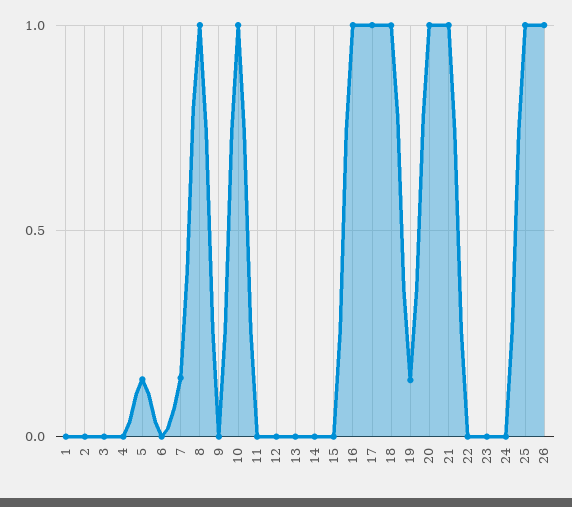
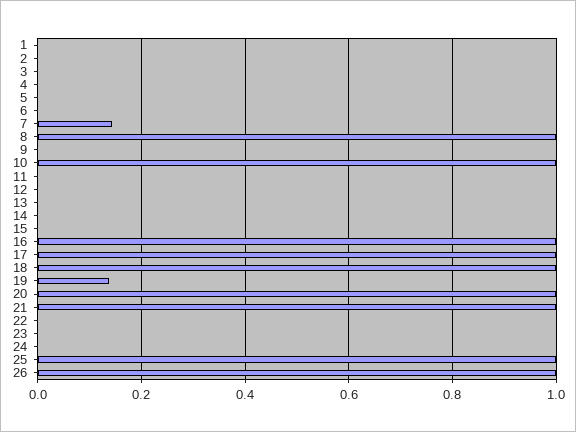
5: 0.15 -> 0

